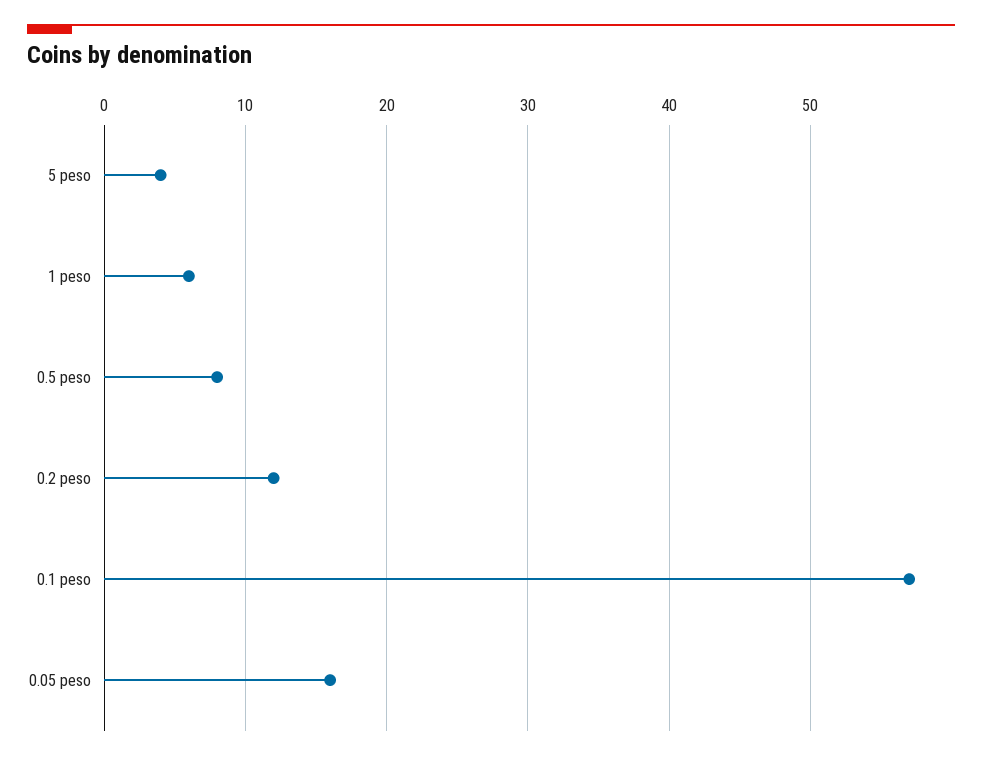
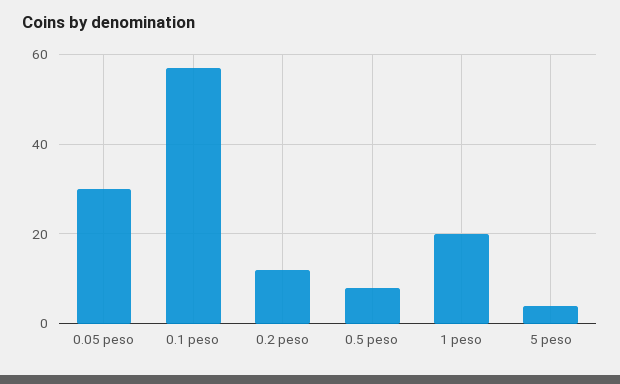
1 peso: 6 -> 20
0.05 peso: 16 -> 30

